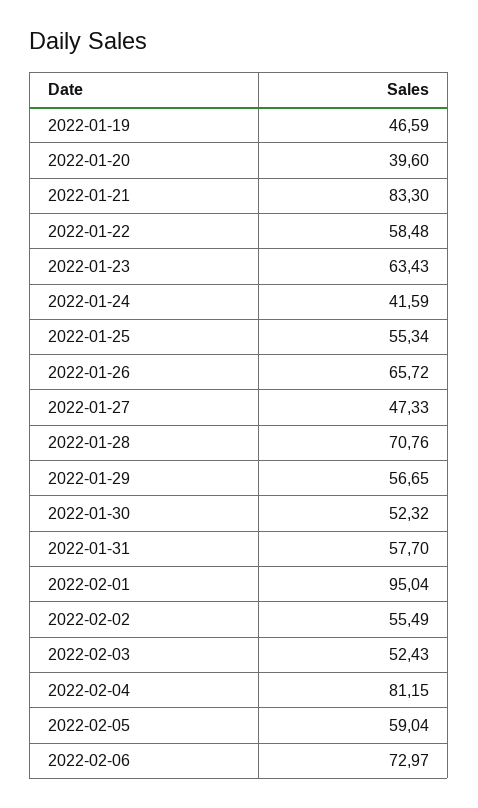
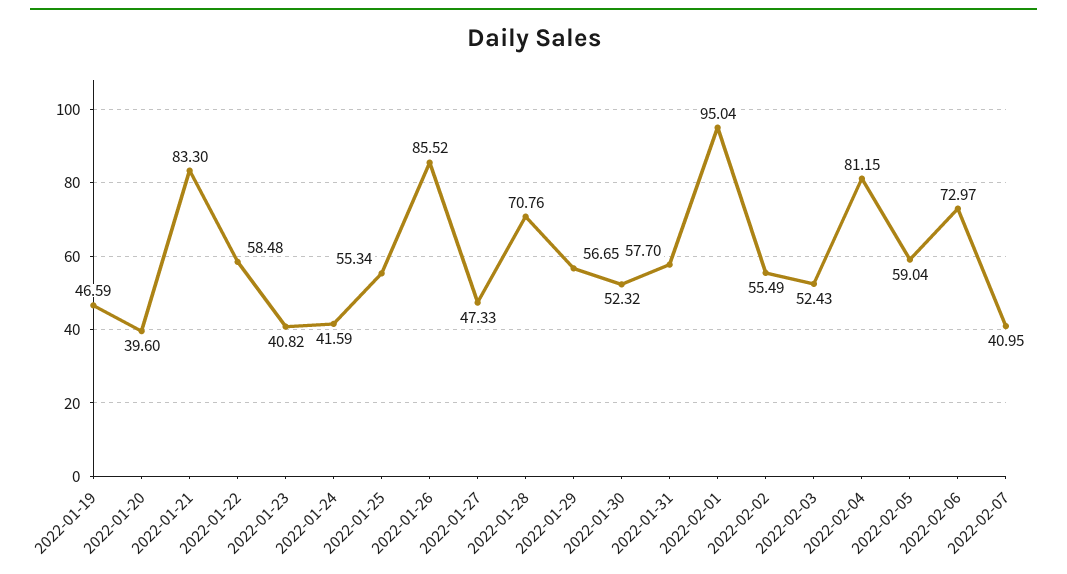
2022-01-23: 63.43 -> 40.82
2022-01-26: 65.72 -> 85.52
2022-02-07: none -> 40.95

